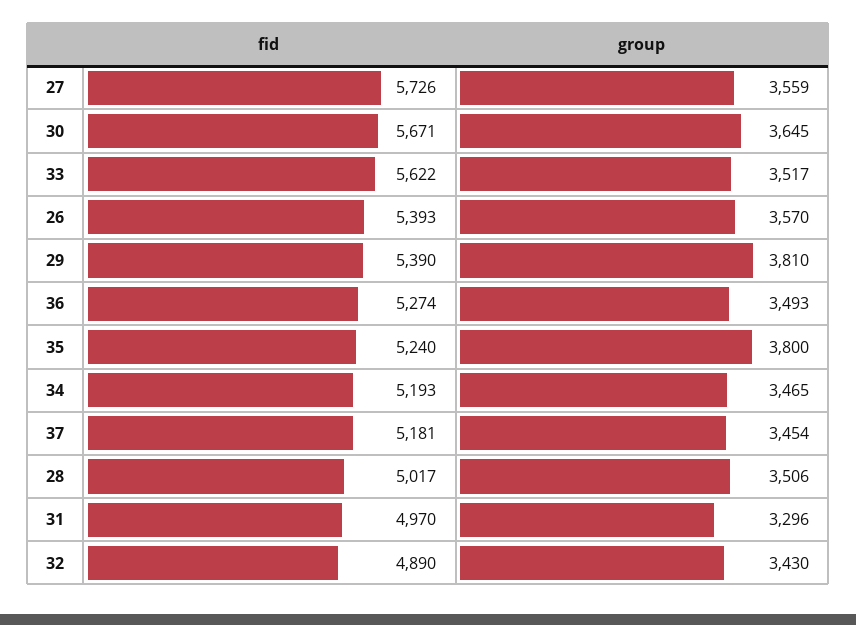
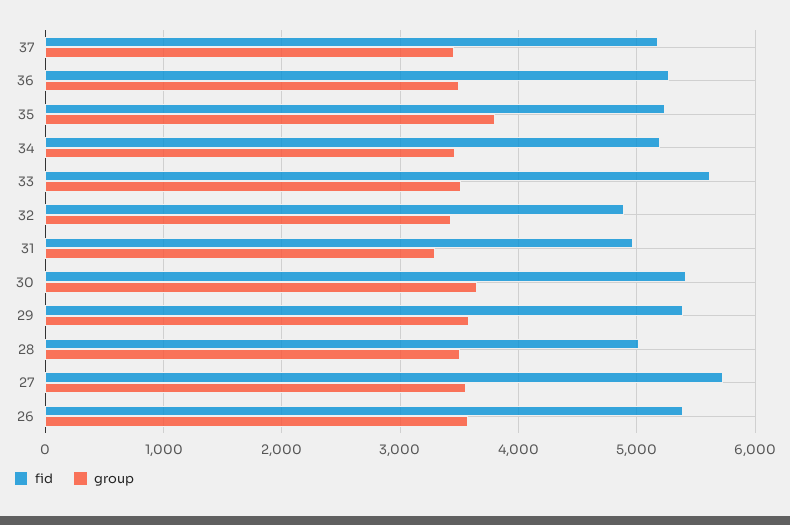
fid, 30: 5671 -> 5400
group, 29: 3810 -> 3600

